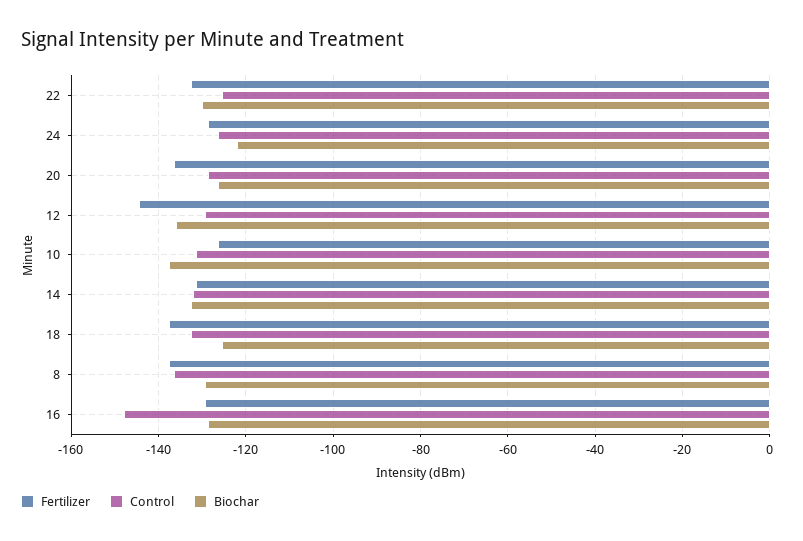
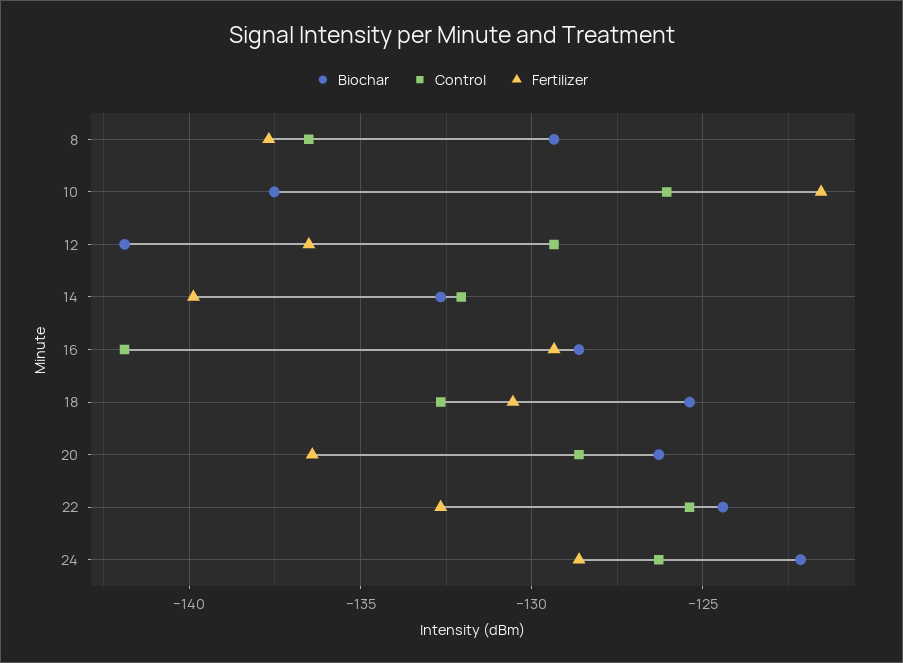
Biochar, 22: -130 -> -124.5
Fertilizer, 12: -144 -> -136.5
Biochar, 12: -136 -> -142
Fertilizer, 10: -126 -> -121.5
Control, 10: -132 -> -126
Fertilizer, 14: -132 -> -140
Fertilizer, 18: -138 -> -130.5
Control, 16: -148 -> -142

